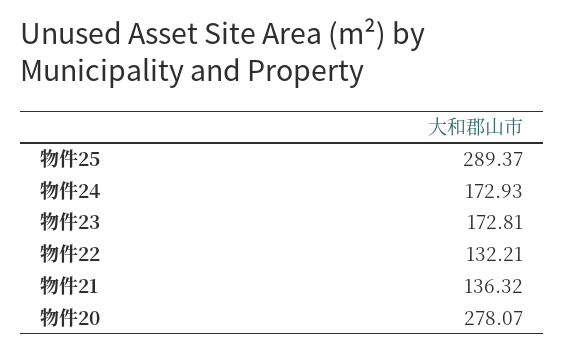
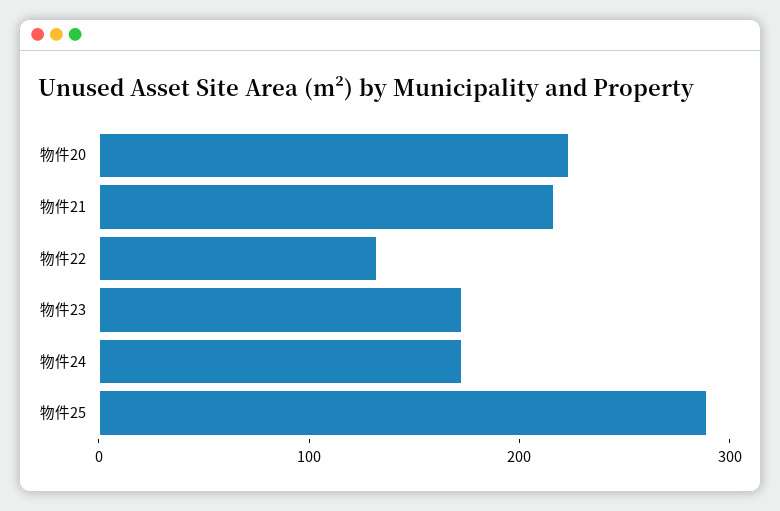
物件21: 136.32 -> 220
物件20: 278.07 -> 220

